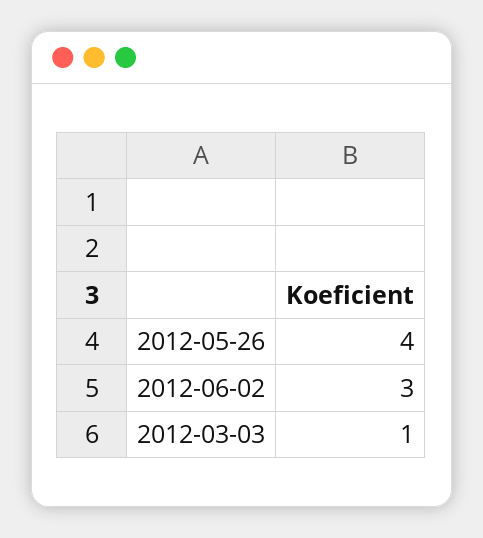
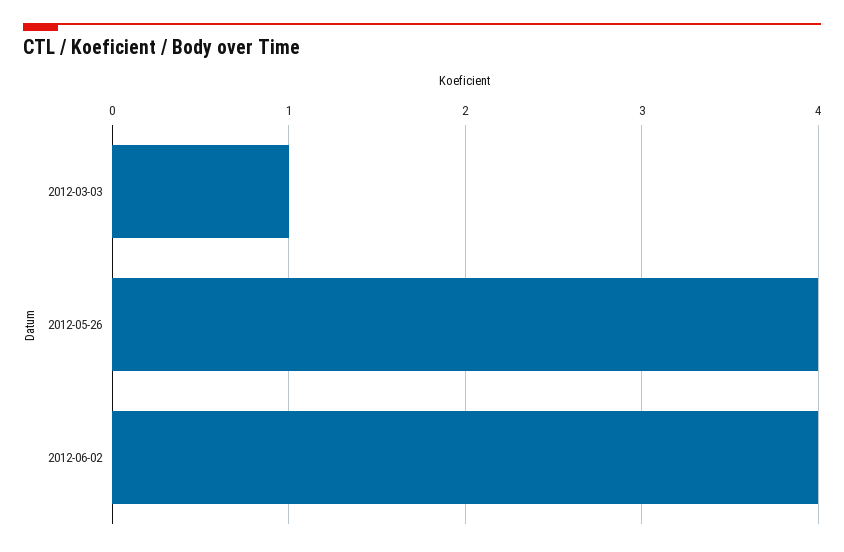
2012-06-02: 3 -> 4

